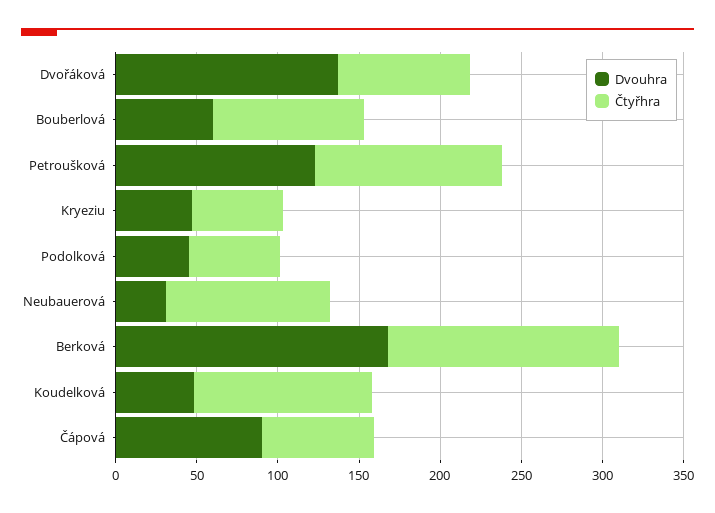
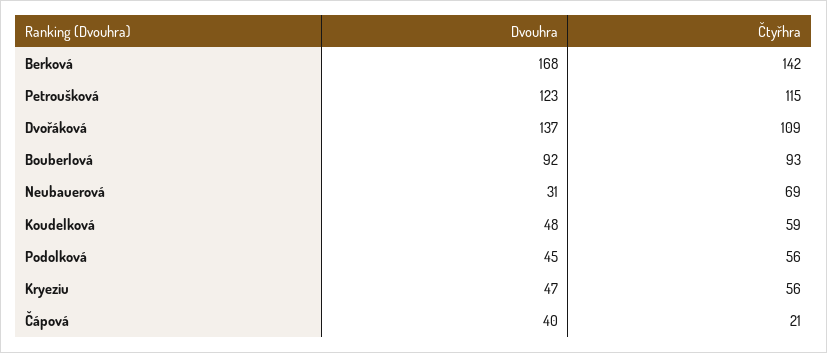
Čtyřhra, Dvořáková: 80 -> 109
Dvouhra, Bouberlová: 60 -> 92
Čtyřhra, Neubauerová: 100 -> 69
Čtyřhra, Koudelková: 110 -> 59
Dvouhra, Čápová: 90 -> 40
Čtyřhra, Čápová: 70 -> 21

